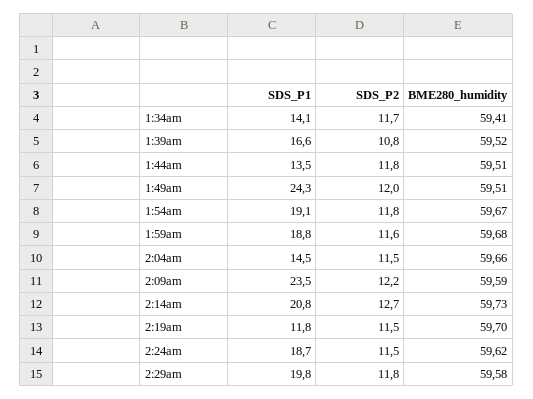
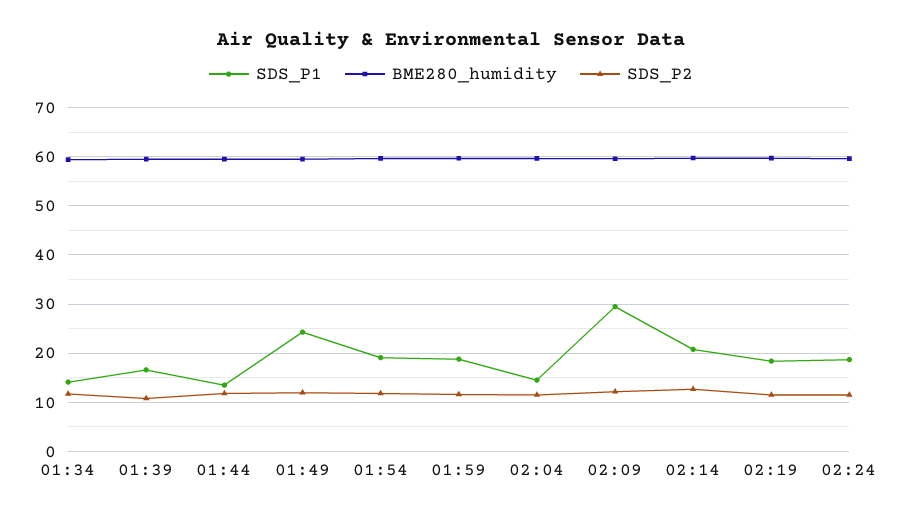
SDS_P1, 2:09am: 23.5 -> 30
SDS_P1, 2:19am: 11.8 -> 18
SDS_P1, 2:29am: 19.8 -> none
SDS_P2, 2:29am: 11.8 -> none
BME280_humidity, 2:29am: 59.58 -> none

